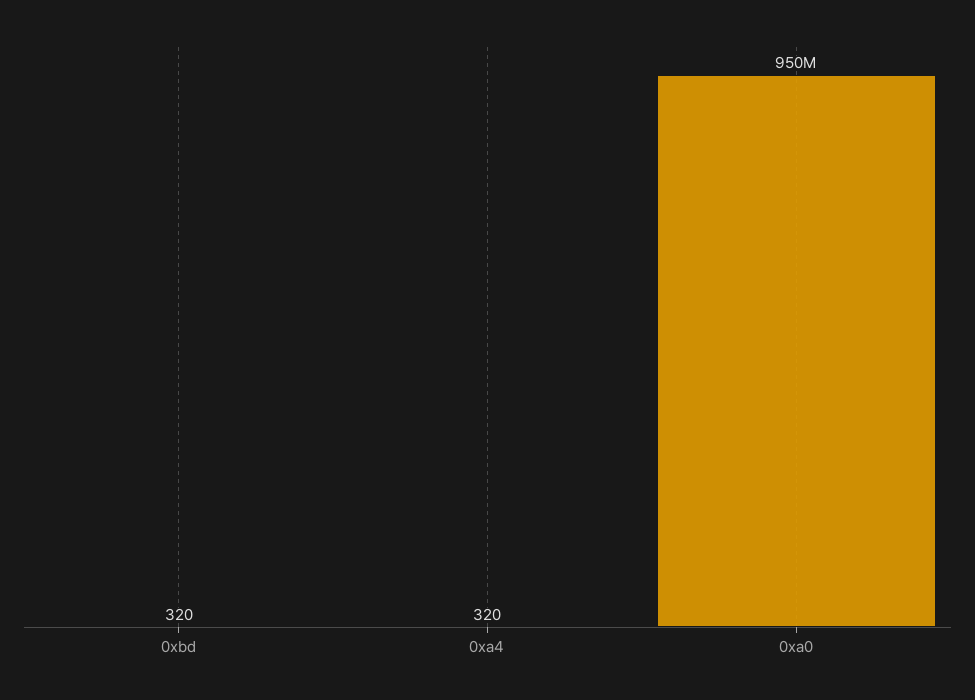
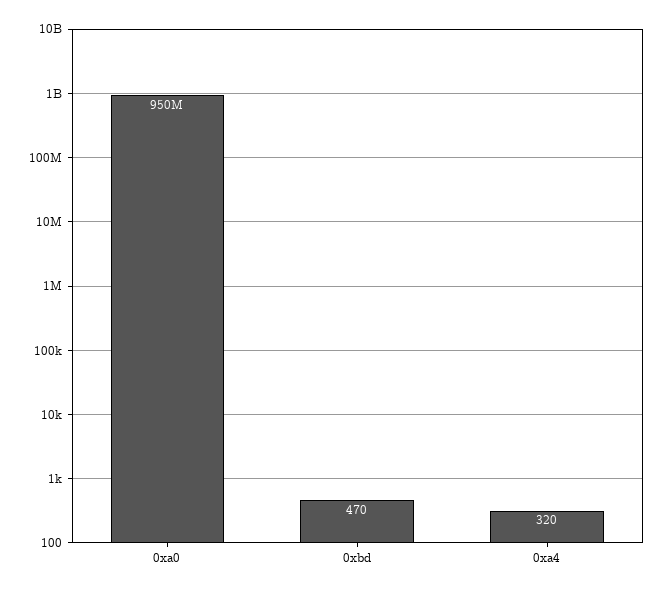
0xbd: 320 -> 470

